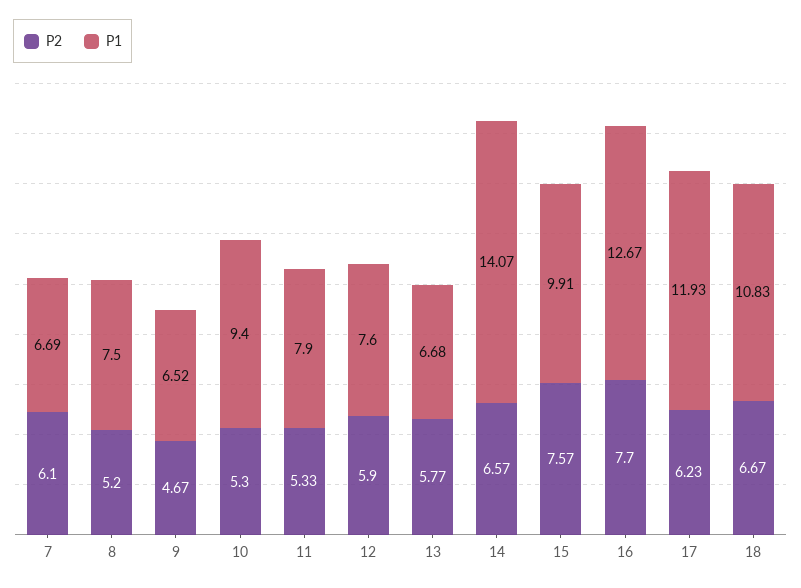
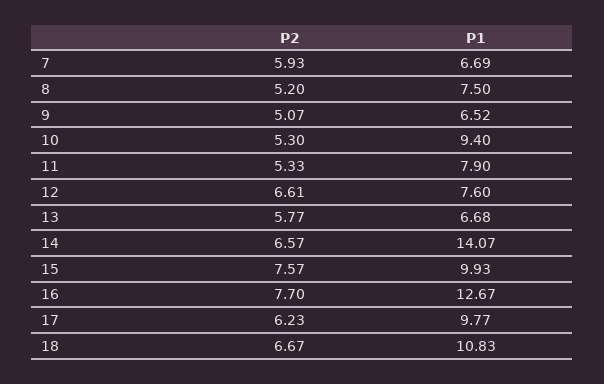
P2, 7: 6.1 -> 5.93
P2, 9: 4.67 -> 5.07
P2, 12: 5.9 -> 6.61
P1, 15: 9.91 -> 9.93
P1, 17: 11.93 -> 9.77

